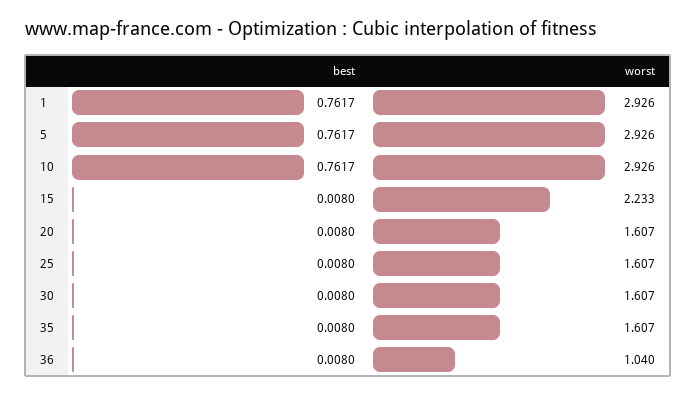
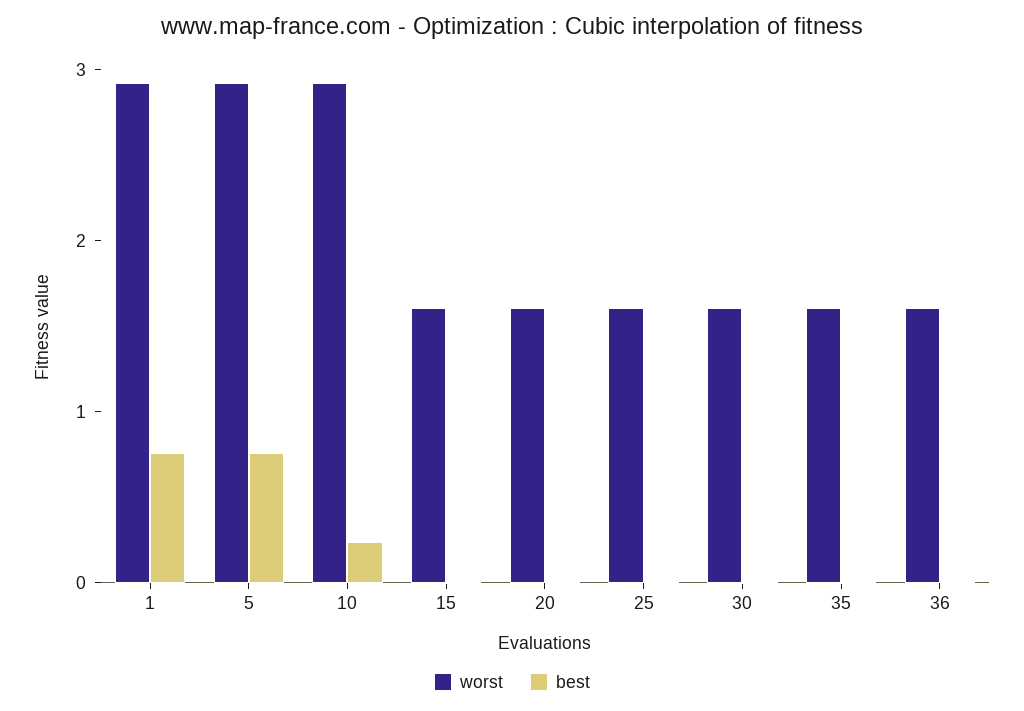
best, 10: 0.7617 -> 0.2
worst, 15: 2.233 -> 1.6
worst, 36: 1.04 -> 1.6

